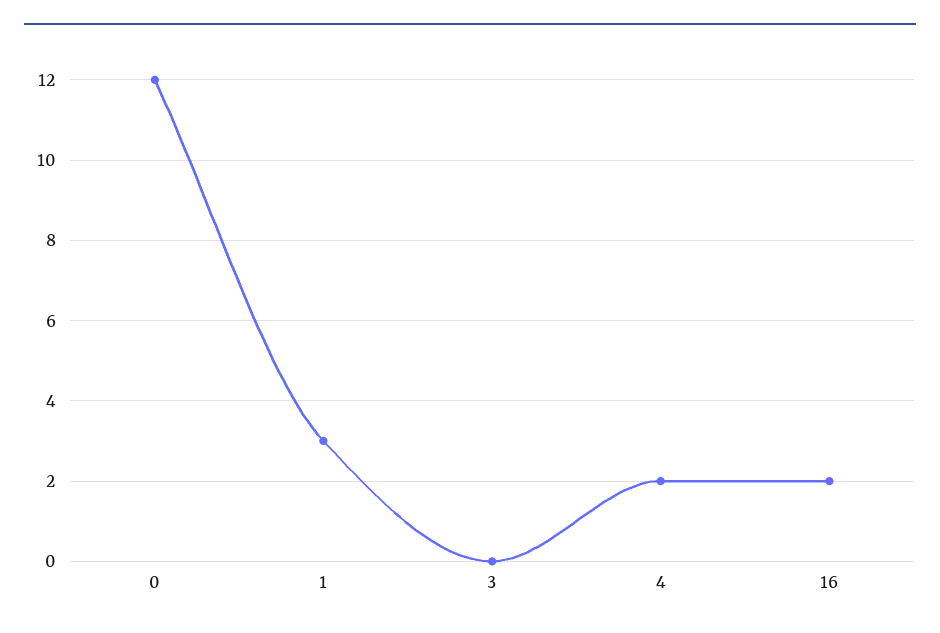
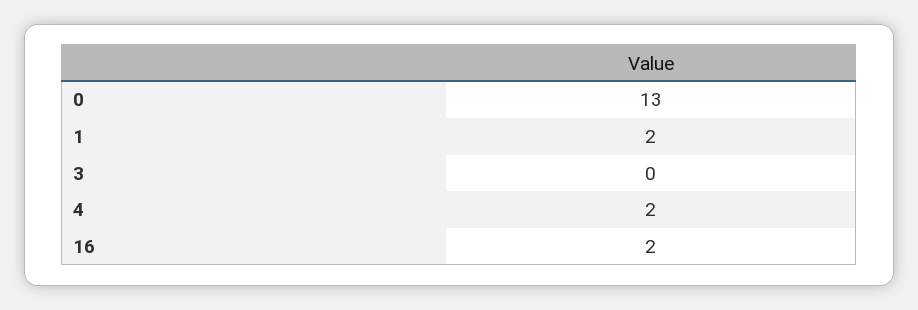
0: 12 -> 13
1: 3 -> 2

